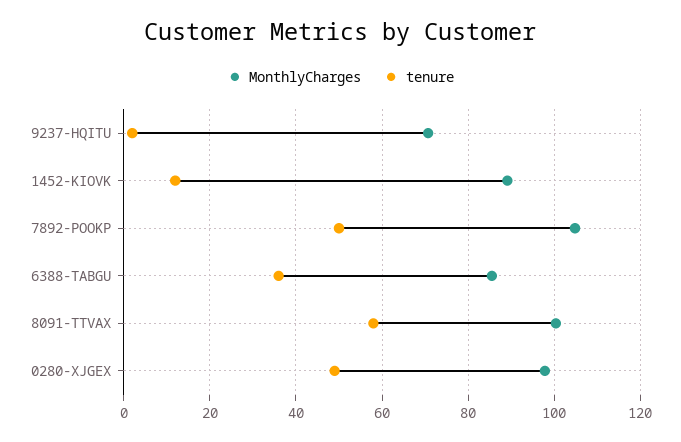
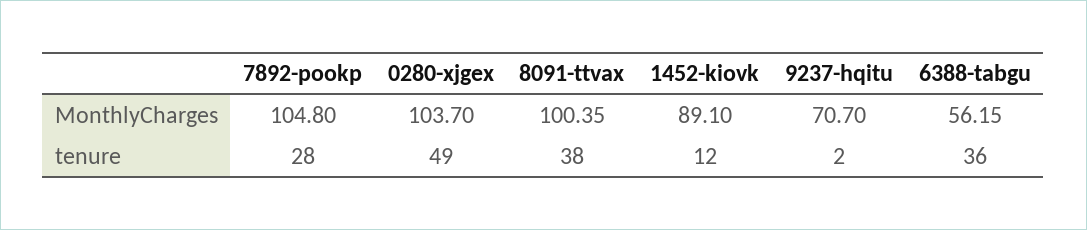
tenure, 7892-POOKP: 50 -> 28
MonthlyCharges, 6388-TABGU: 86 -> 56.15
tenure, 8091-TTVAX: 58 -> 38
MonthlyCharges, 0280-XJGEX: 98 -> 103.7

